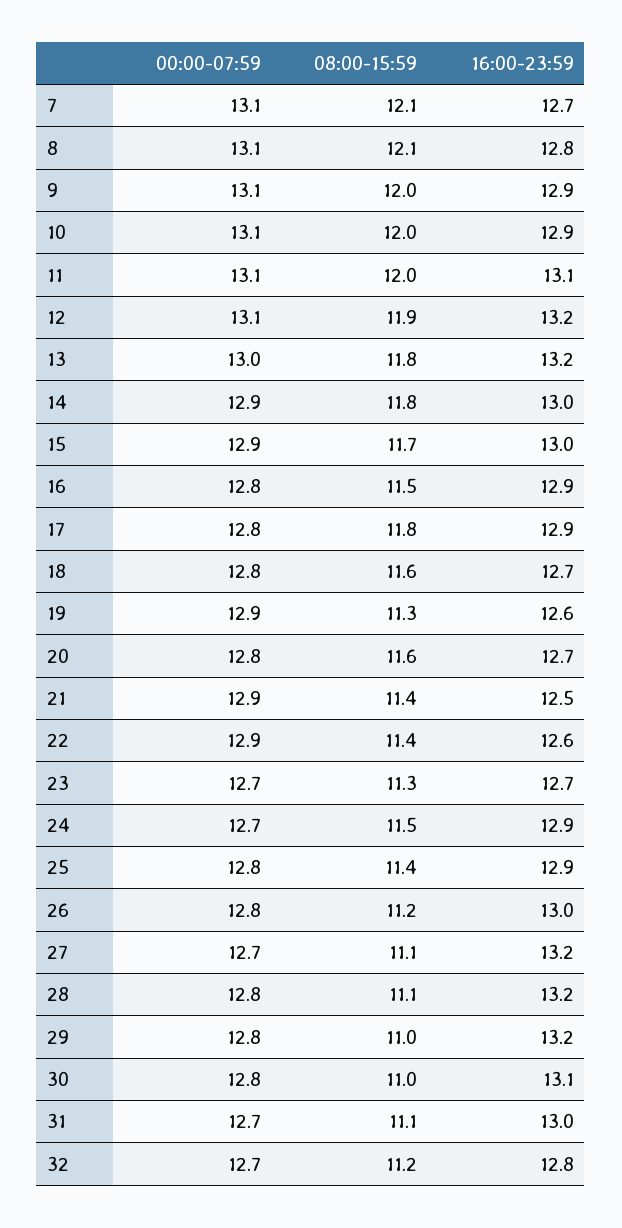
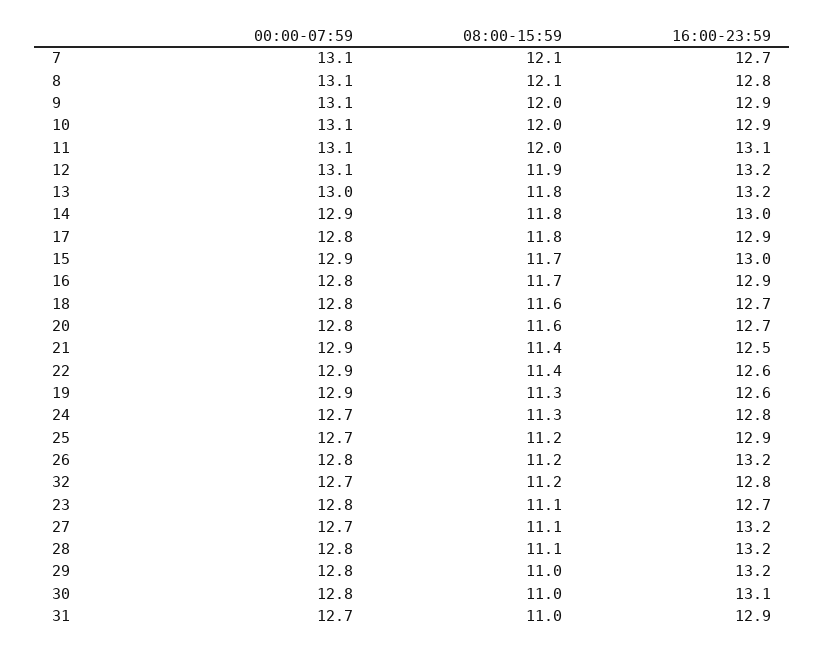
08:00-15:59, 16: 11.5 -> 11.7
00:00-07:59, 23: 12.7 -> 12.8
08:00-15:59, 23: 11.3 -> 11.1
08:00-15:59, 24: 11.5 -> 11.3
16:00-23:59, 24: 12.9 -> 12.8
00:00-07:59, 25: 12.8 -> 12.7
08:00-15:59, 25: 11.4 -> 11.2
16:00-23:59, 26: 13 -> 13.2
08:00-15:59, 31: 11.1 -> 11
16:00-23:59, 31: 13 -> 12.9

